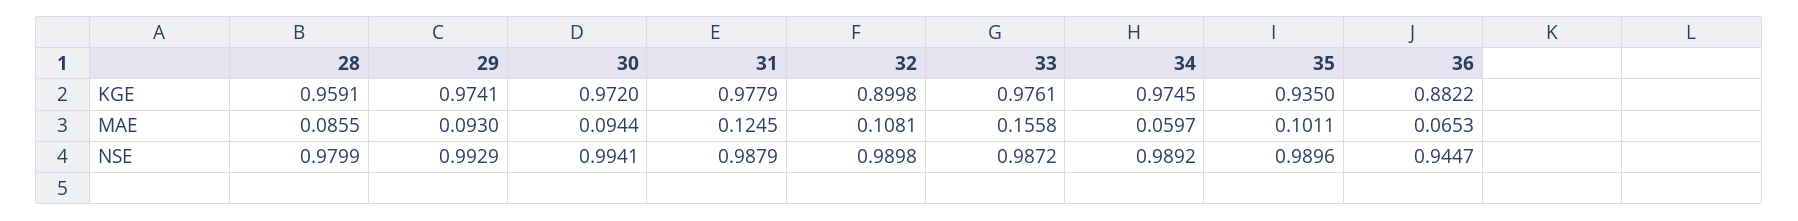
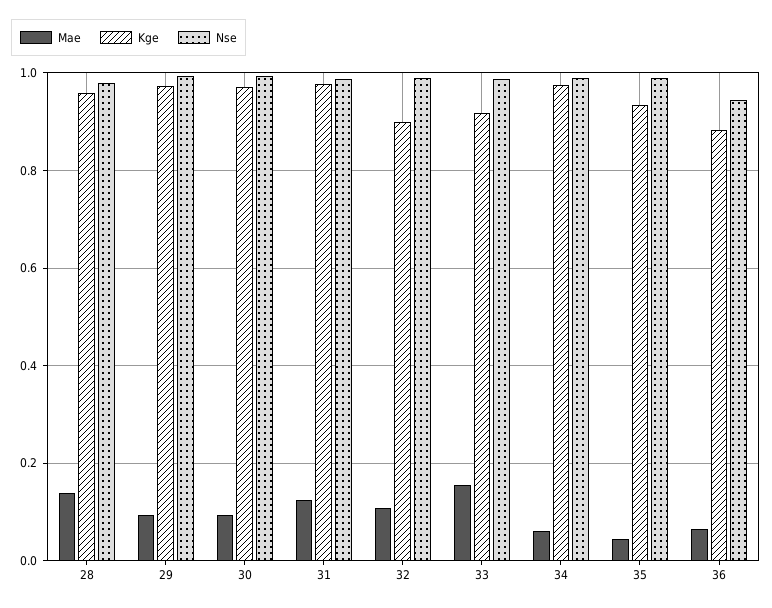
KGE, 33: 0.9761 -> 0.92
MAE, 28: 0.0855 -> 0.14
MAE, 35: 0.1011 -> 0.04

